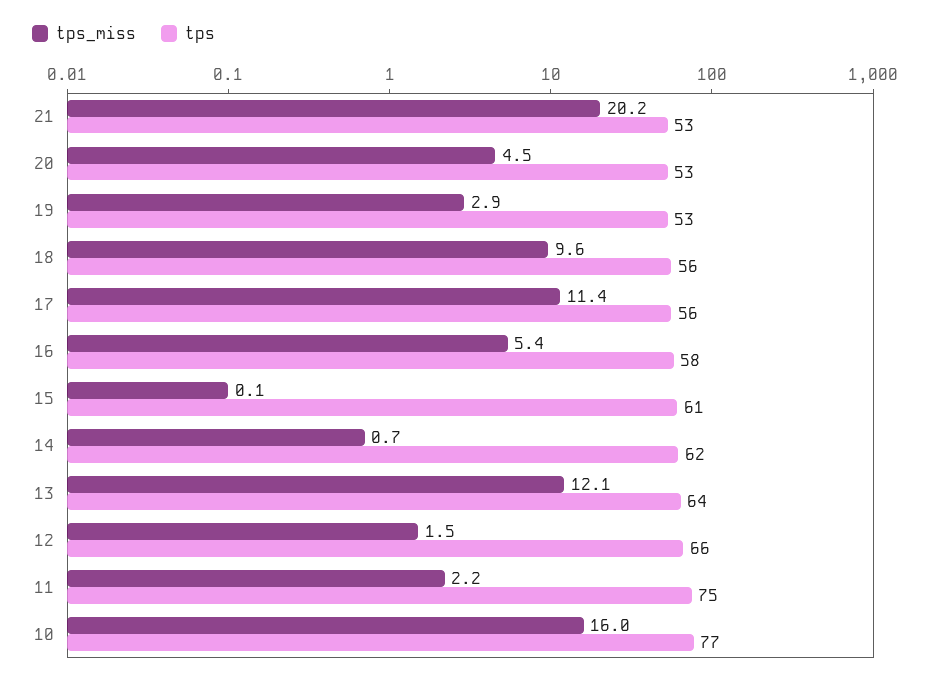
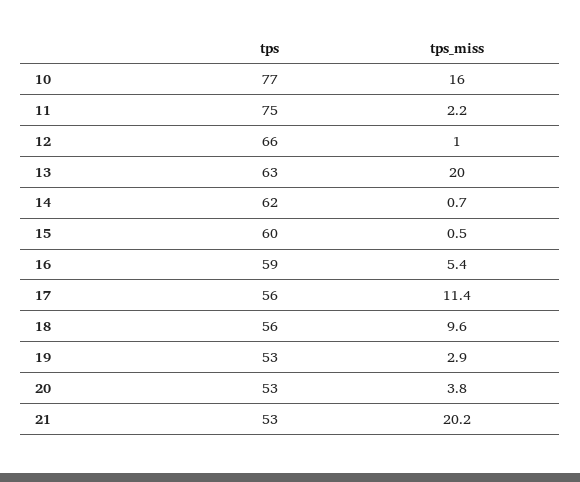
tps_miss, 20: 4.5 -> 3.8
tps, 16: 58 -> 59
tps_miss, 15: 0.1 -> 0.5
tps, 15: 61 -> 60
tps_miss, 13: 12.1 -> 20
tps, 13: 64 -> 63
tps_miss, 12: 1.5 -> 1

